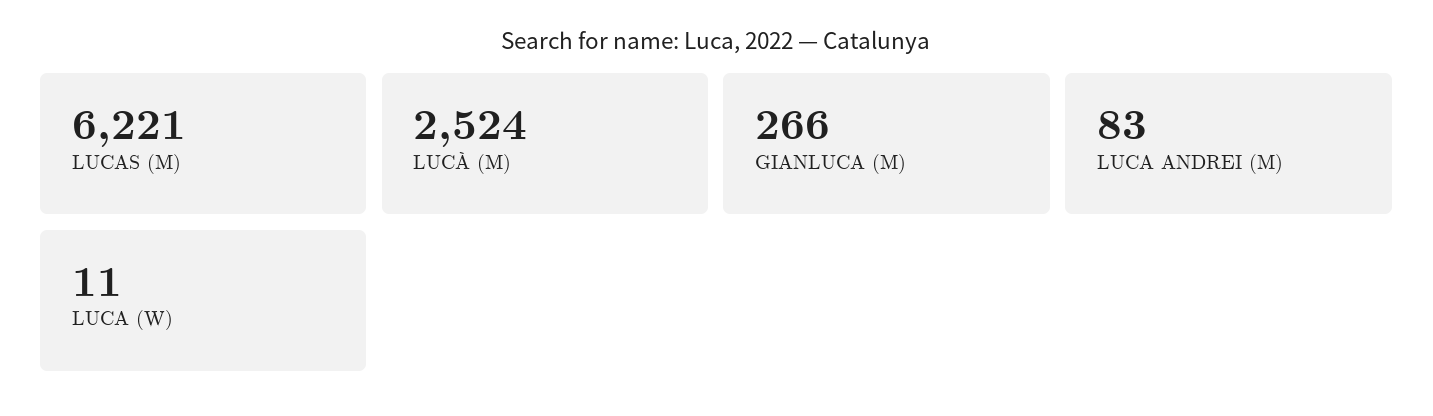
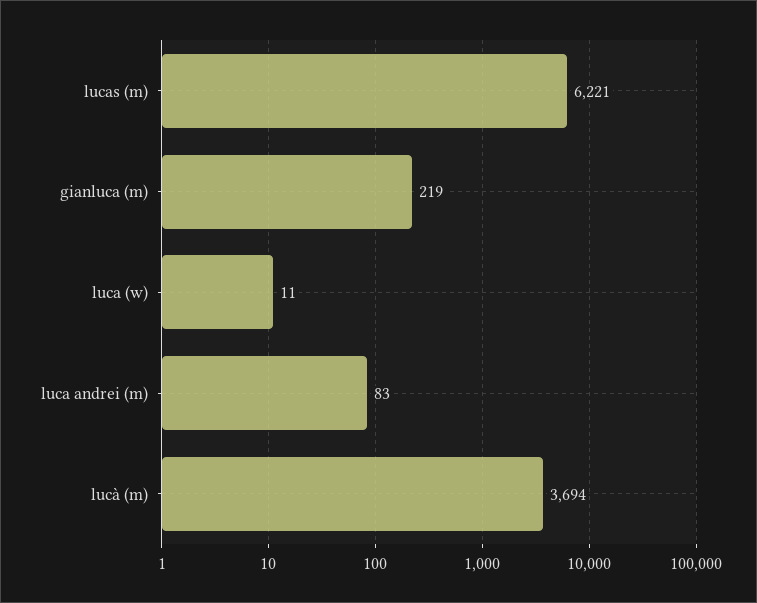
LUCÀ (M): 2524 -> 3694
GIANLUCA (M): 266 -> 219

